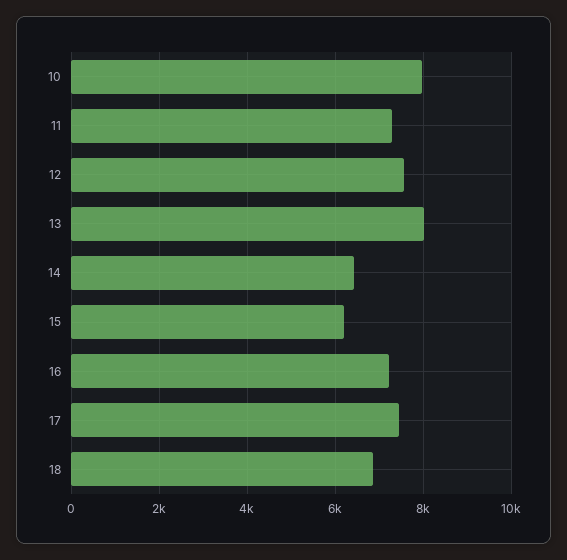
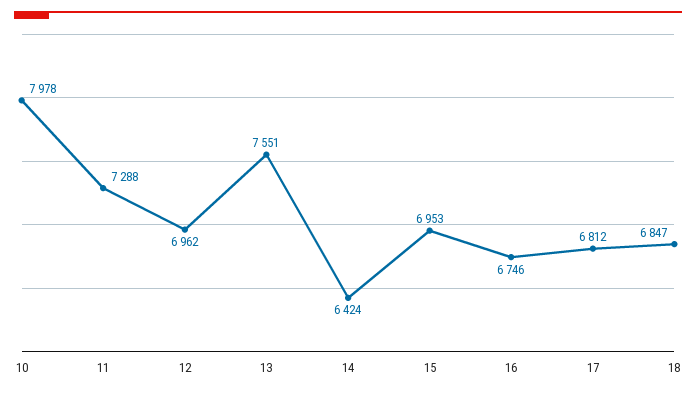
12: 7600 -> 6962
13: 8000 -> 7551
15: 6200 -> 6953
16: 7200 -> 6746
17: 7400 -> 6812

